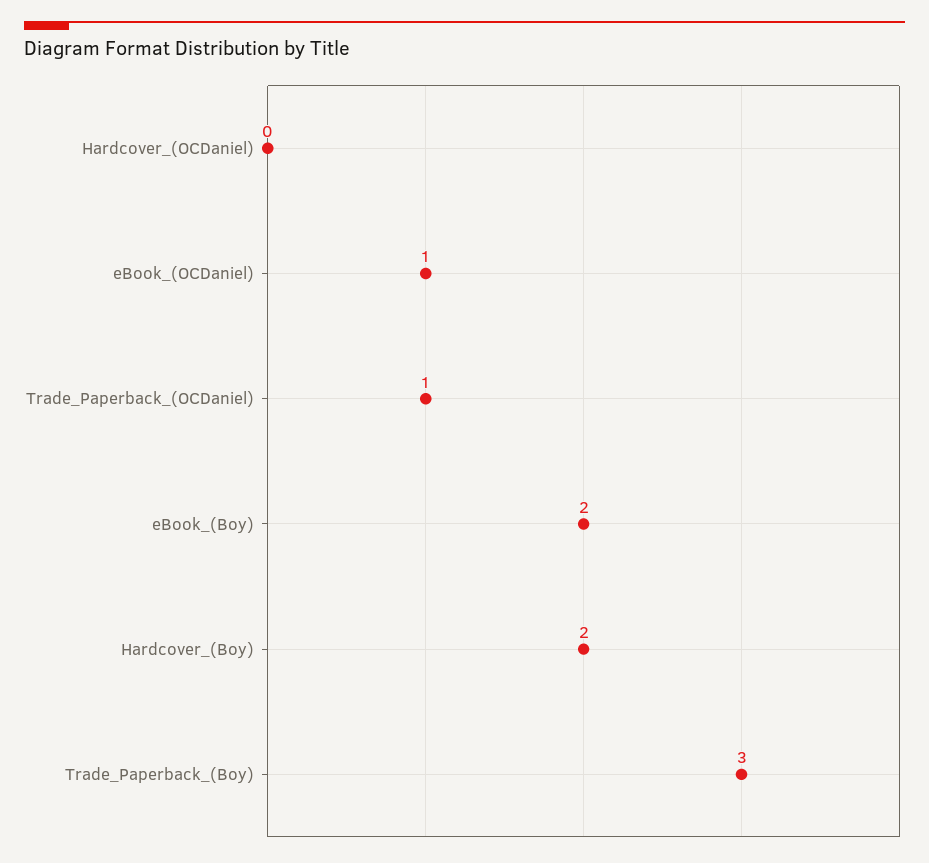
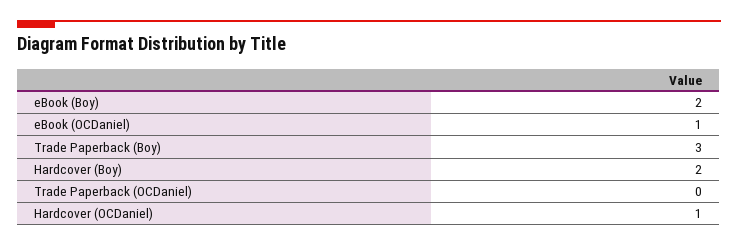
Hardcover_(OCDaniel): 0 -> 1
Trade_Paperback_(OCDaniel): 1 -> 0

